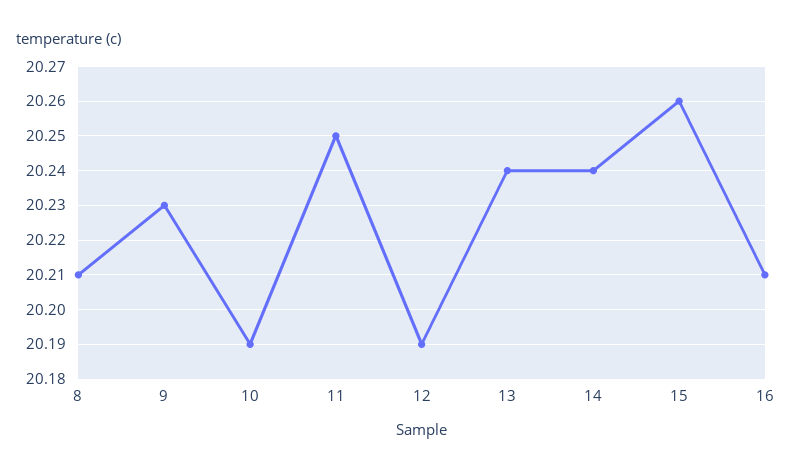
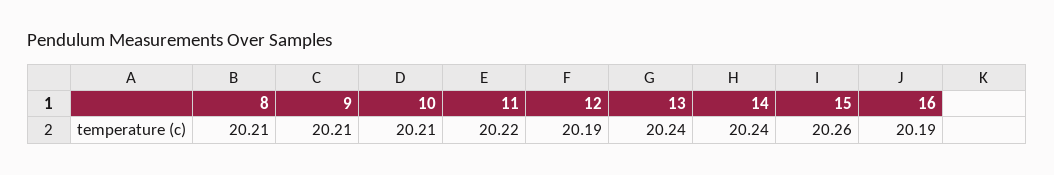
9: 20.23 -> 20.21
10: 20.19 -> 20.21
11: 20.25 -> 20.22
16: 20.21 -> 20.19

